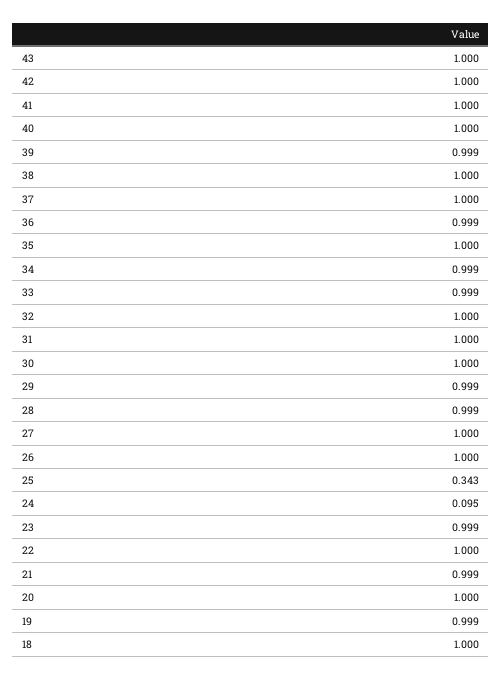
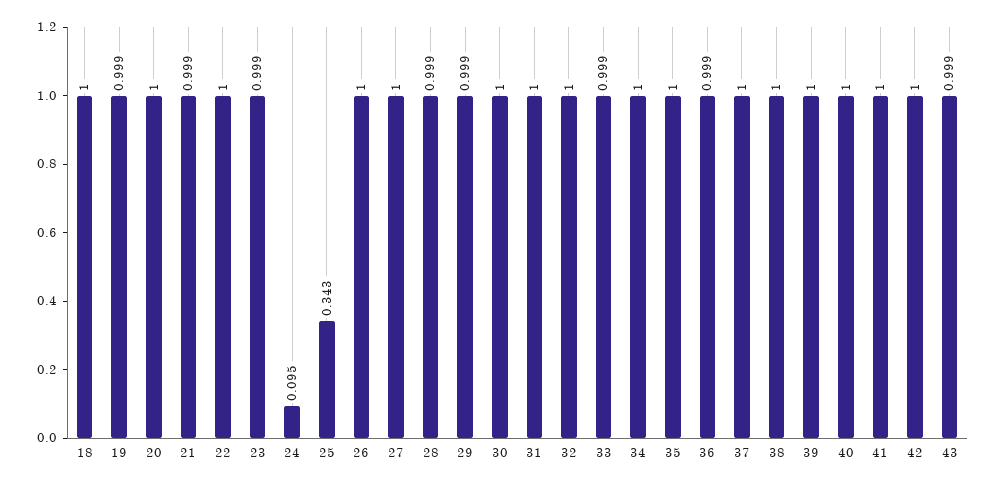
43: 1 -> 0.999
39: 0.999 -> 1
34: 0.999 -> 1

